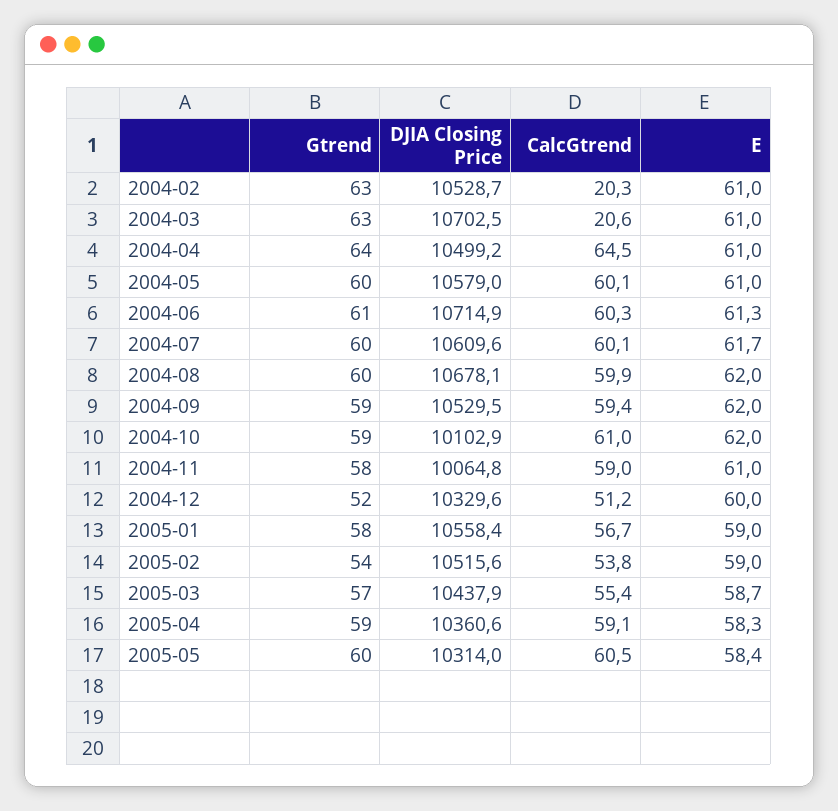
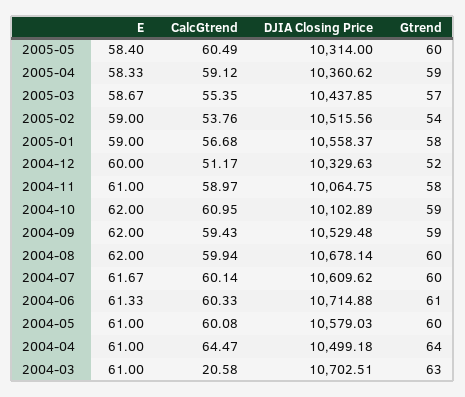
Gtrend, 2004-02: 63 -> none
DJIA Closing Price, 2004-02: 10528.7 -> none
CalcGtrend, 2004-02: 20.3 -> none
E, 2004-02: 61 -> none

